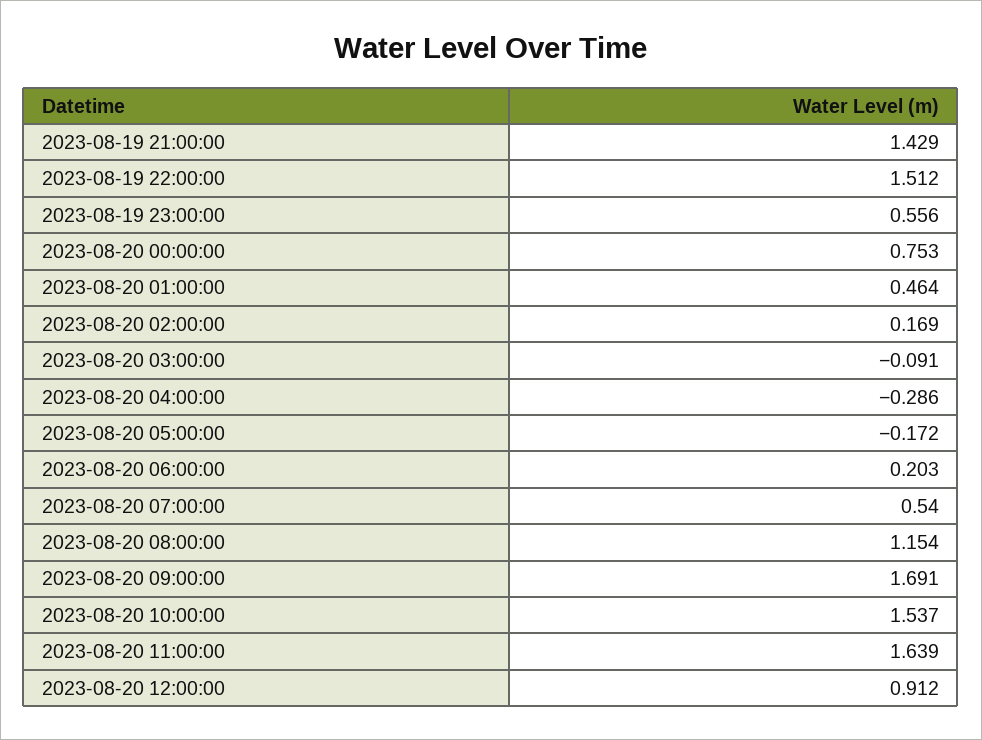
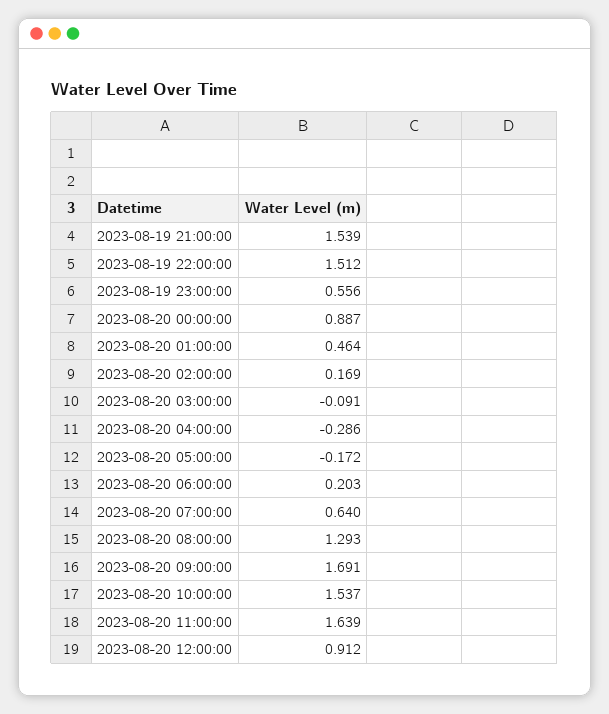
2023-08-19 21:00:00: 1.429 -> 1.539
2023-08-20 00:00:00: 0.753 -> 0.887
2023-08-20 07:00:00: 0.54 -> 0.64
2023-08-20 08:00:00: 1.154 -> 1.293

